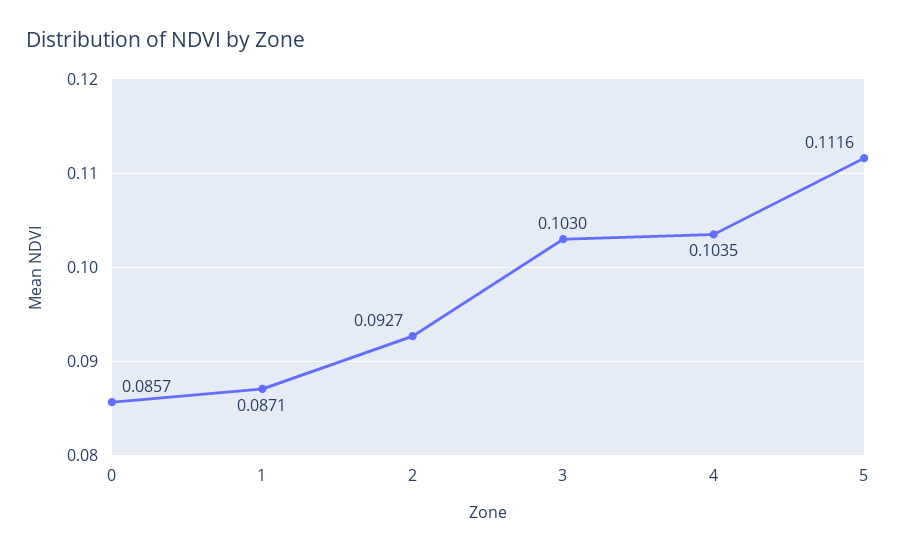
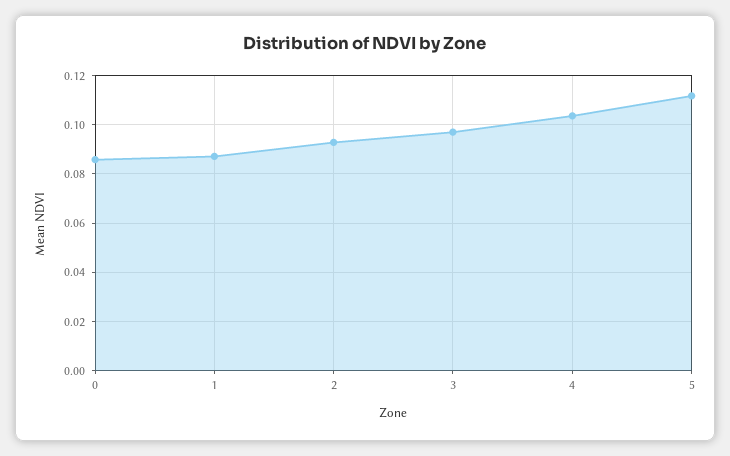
3: 0.103 -> 0.0975

